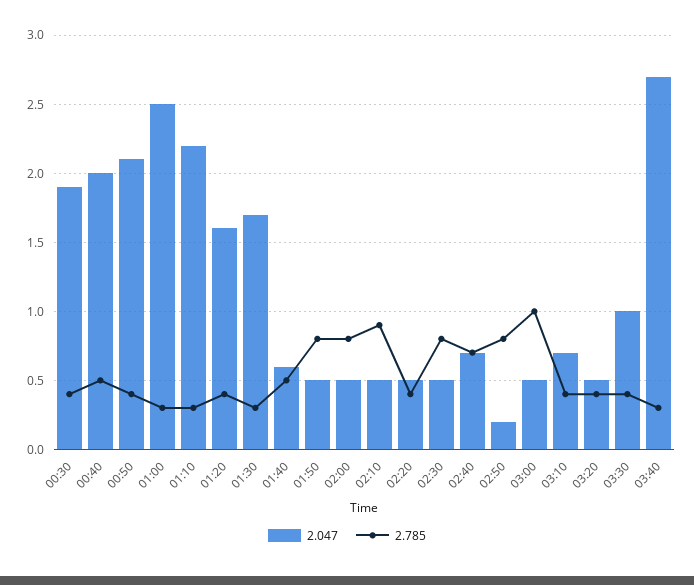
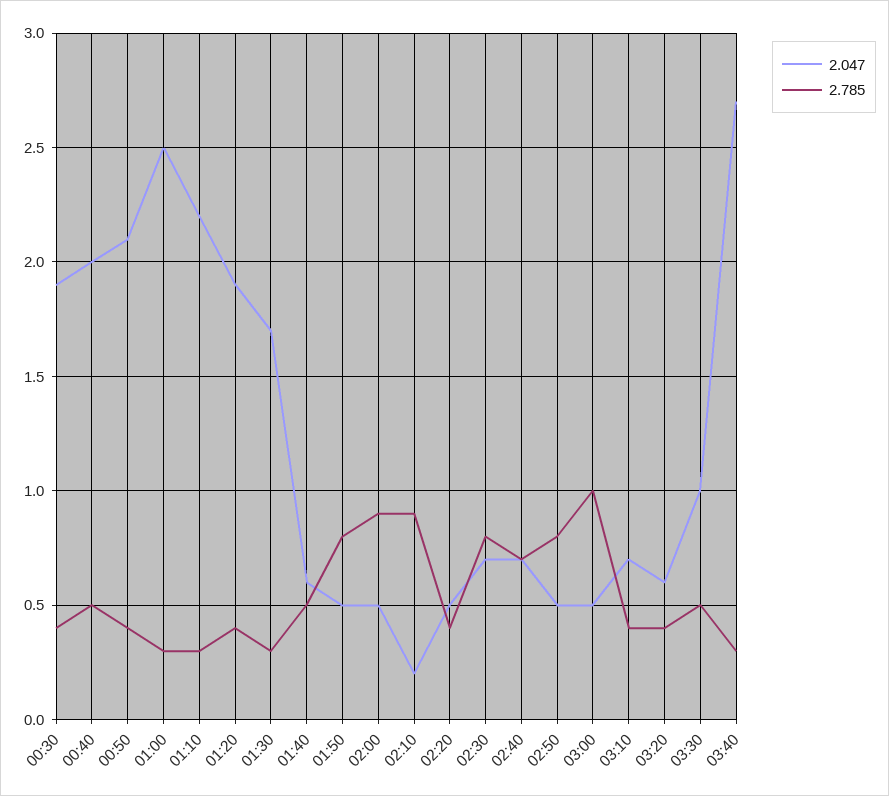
2.047, 01:20: 1.6 -> 1.9
2.785, 02:00: 0.8 -> 0.9
2.047, 02:10: 0.5 -> 0.2
2.047, 02:30: 0.5 -> 0.7
2.047, 02:50: 0.2 -> 0.5
2.047, 03:20: 0.5 -> 0.6
2.785, 03:30: 0.4 -> 0.5

